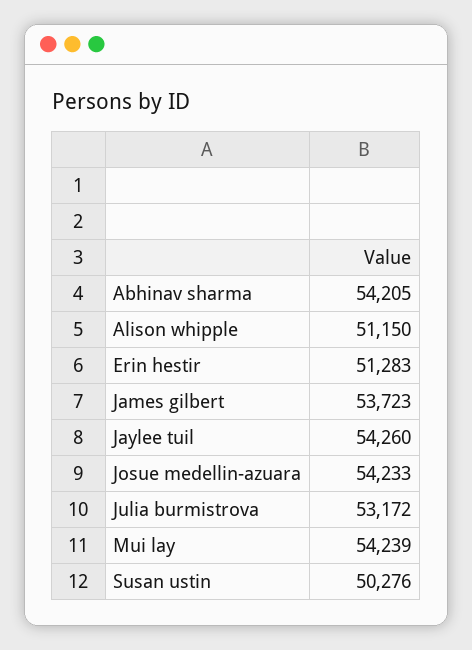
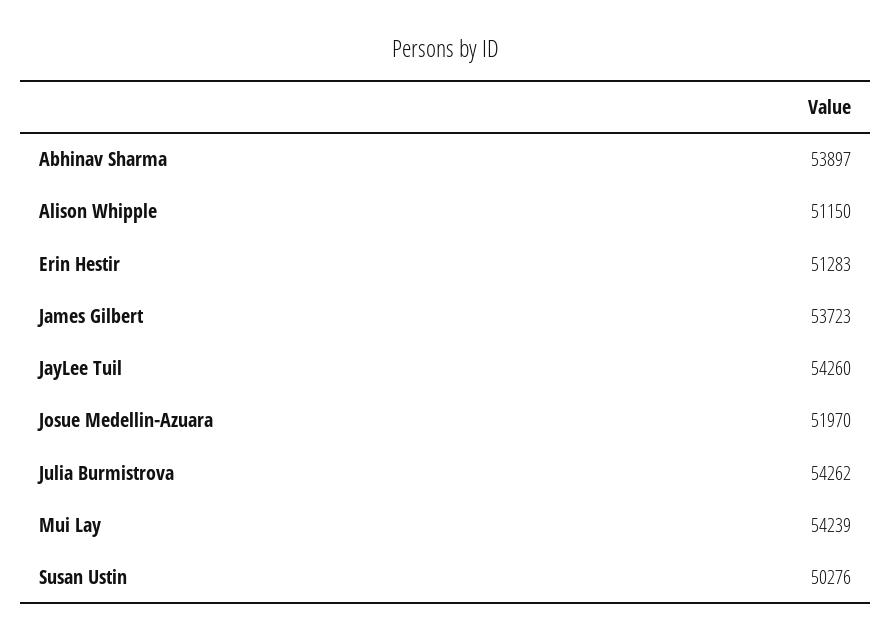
Abhinav sharma: 54205 -> 53897
Josue medellin-azuara: 54233 -> 51970
Julia burmistrova: 53172 -> 54262

